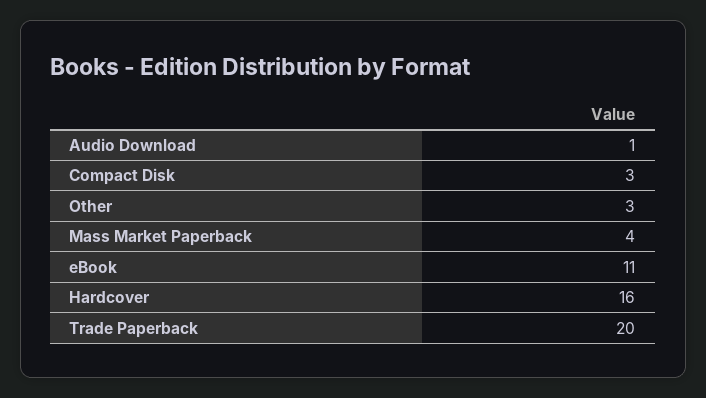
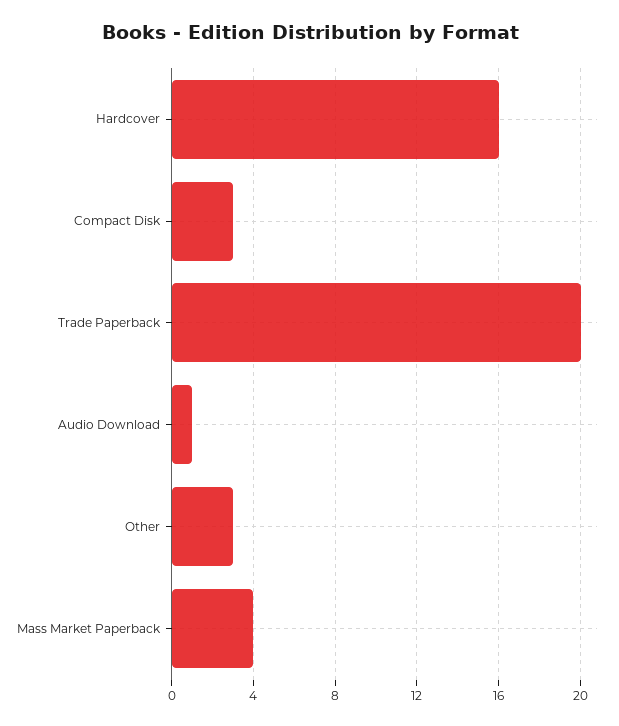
eBook: 11 -> none

